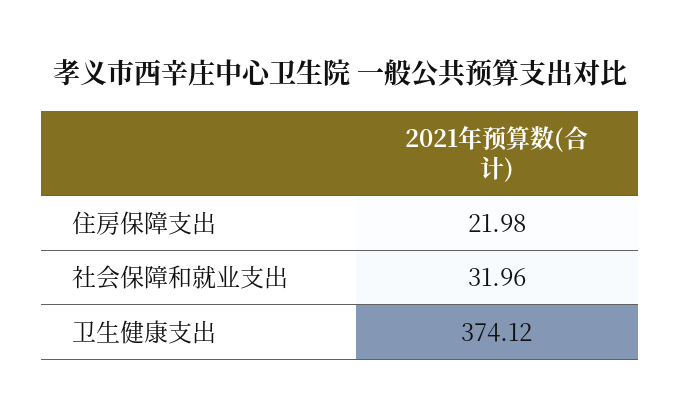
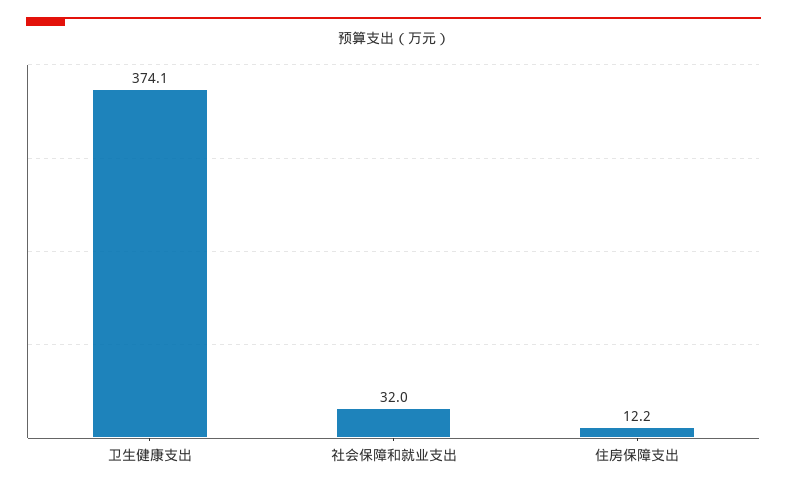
住房保障支出: 21.98 -> 12.2

